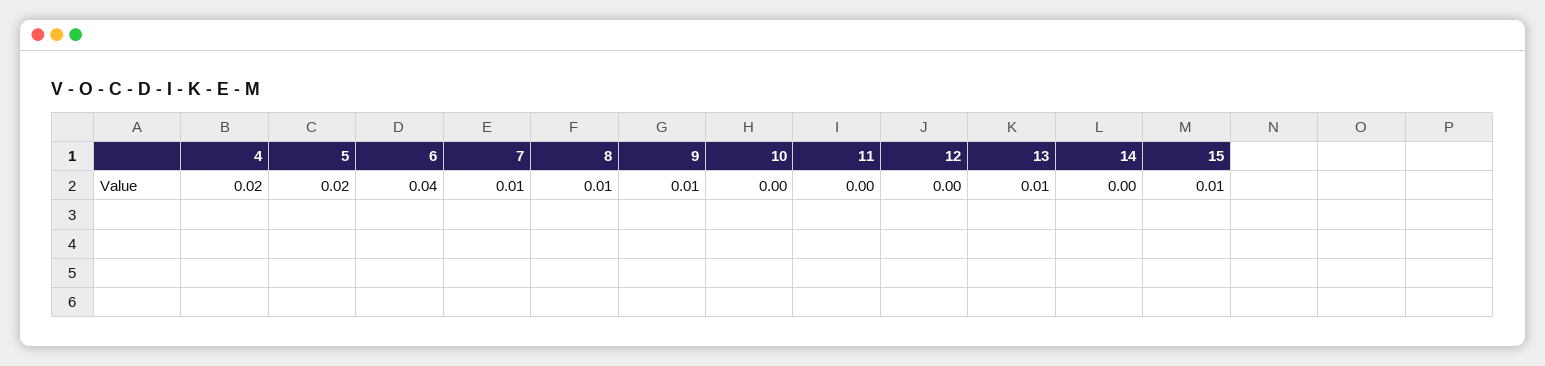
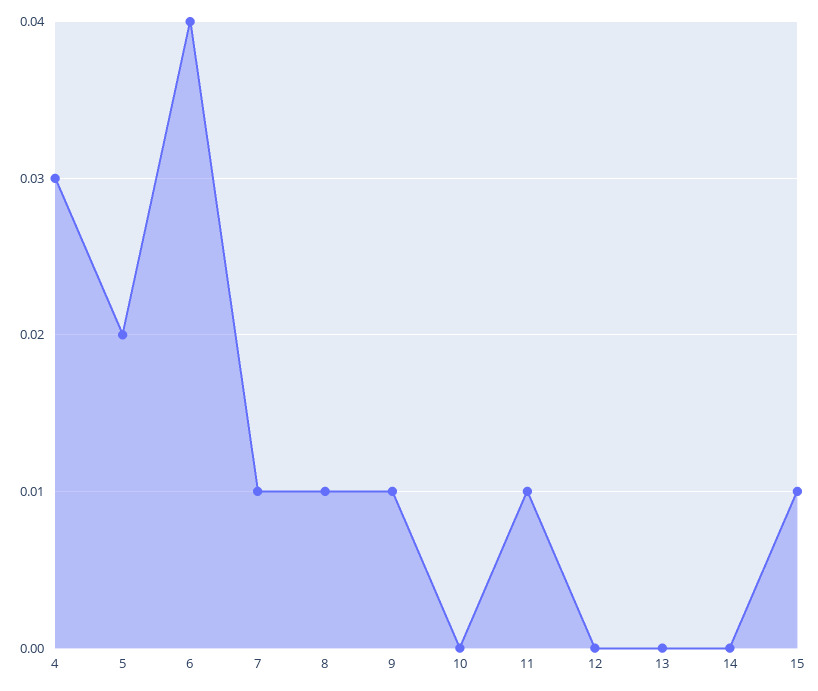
4: 0.02 -> 0.03
11: 0 -> 0.01
13: 0.01 -> 0

